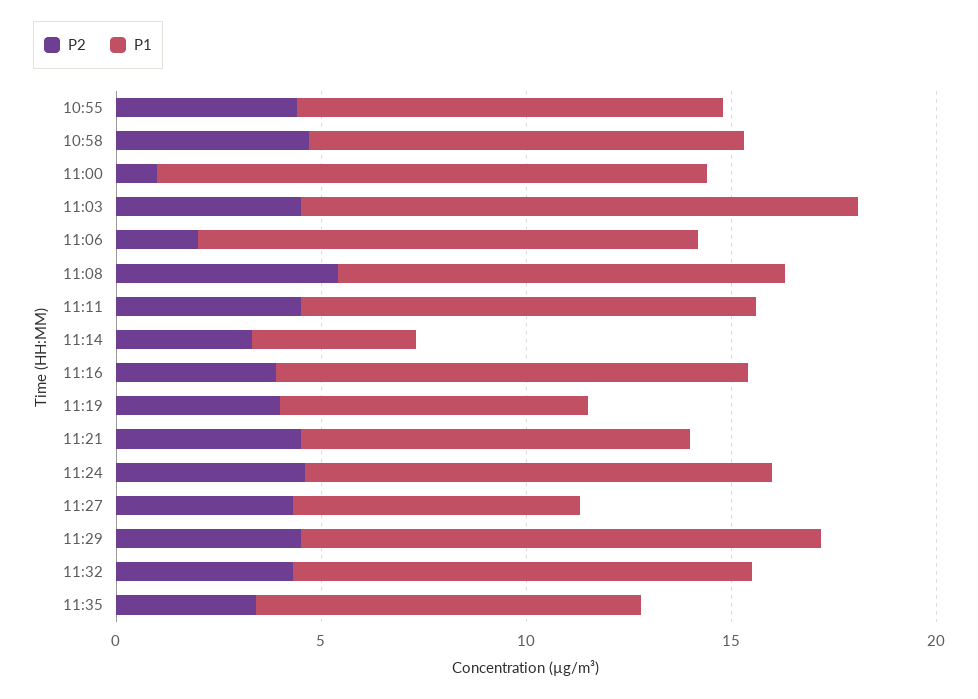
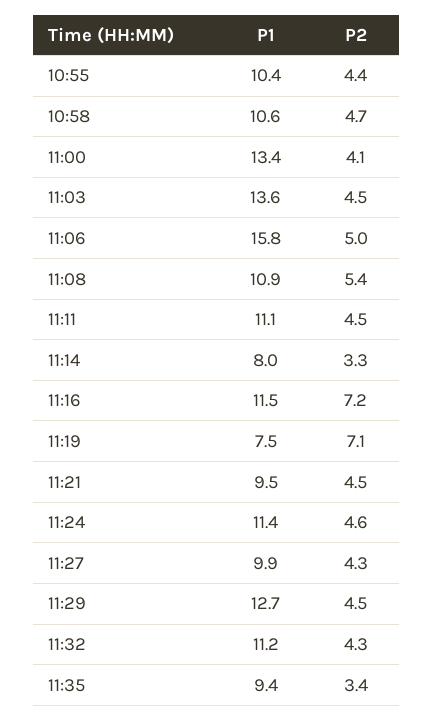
P2, 11:00: 1 -> 4.1
P2, 11:06: 2 -> 5
P1, 11:06: 12 -> 15.8
P1, 11:14: 4 -> 8
P2, 11:16: 4 -> 7.2
P2, 11:19: 4 -> 7.1
P1, 11:27: 7 -> 9.9

